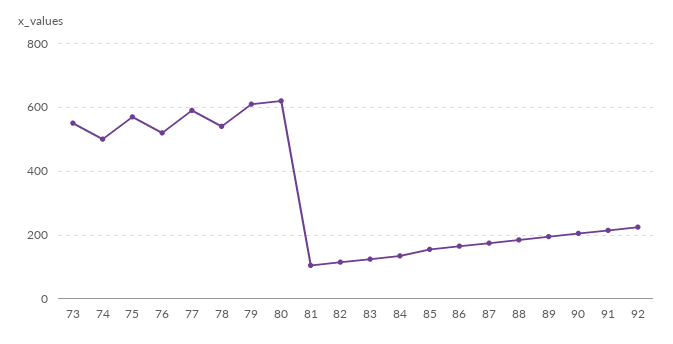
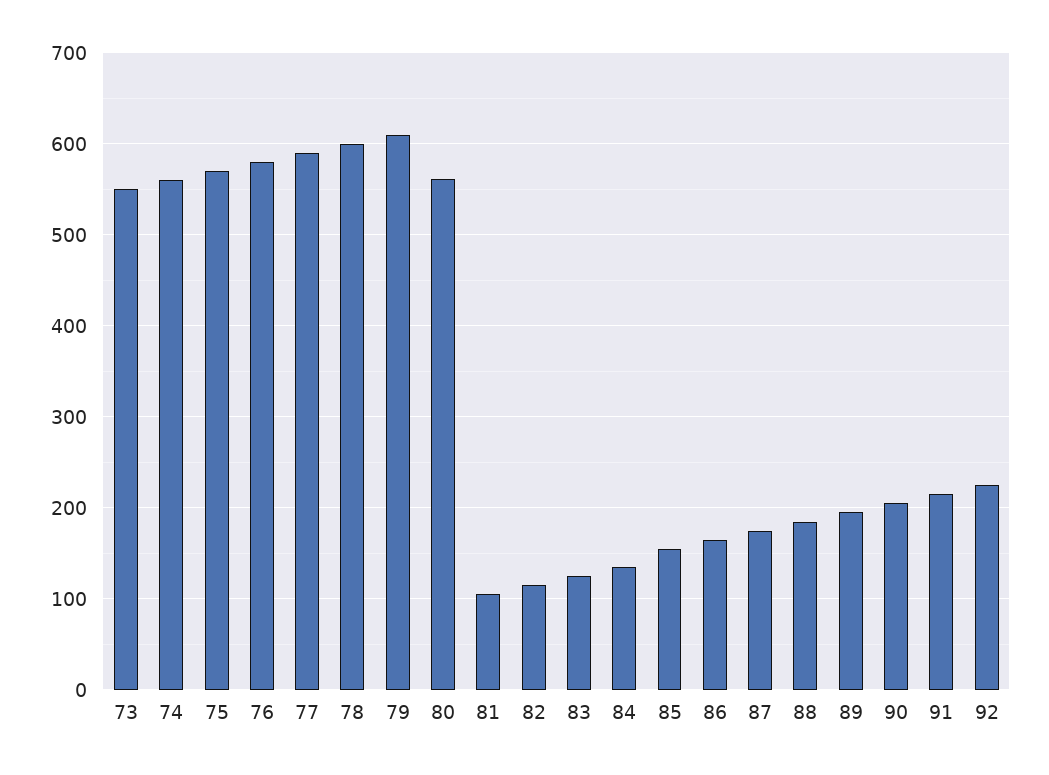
74: 500 -> 560
76: 520 -> 580
78: 540 -> 600
80: 620 -> 560

